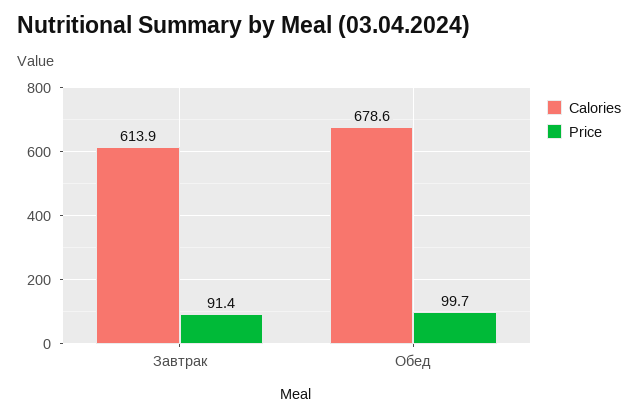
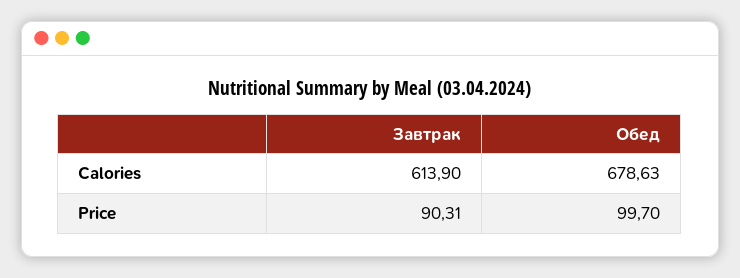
Price, Завтрак: 91.4 -> 90.31

